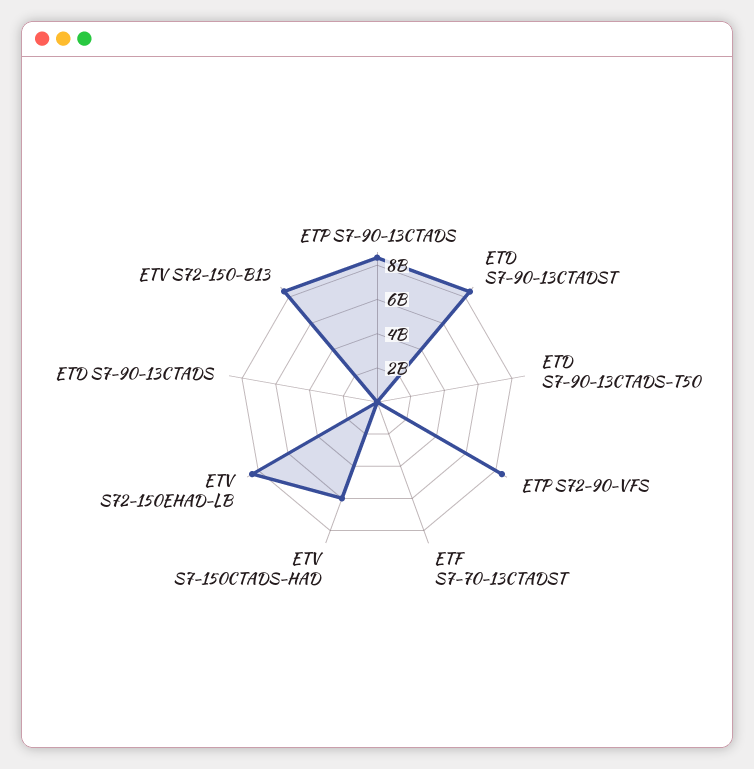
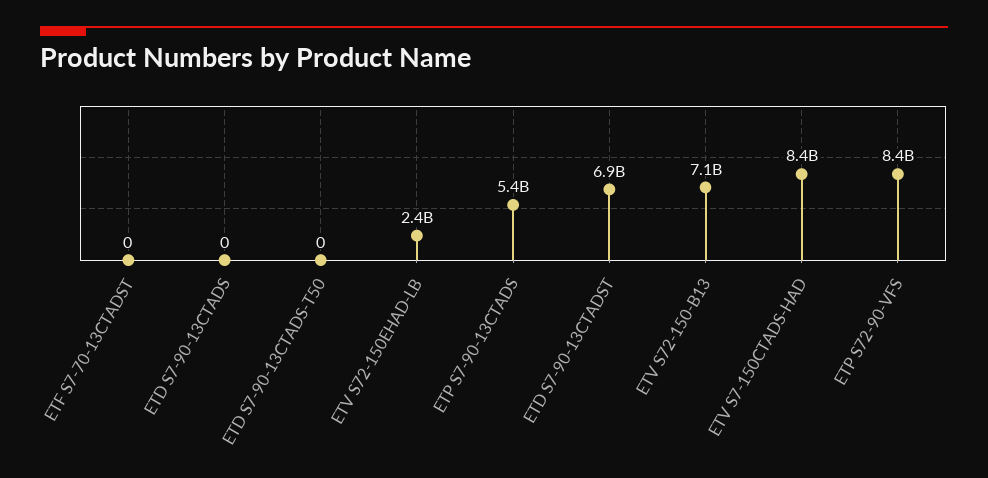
ETP S7-90-13CTADS: 8500000000 -> 5400000000
ETD S7-90-13CTADST: 8500000000 -> 6900000000
ETV S7-150CTADS-HAD: 6000000000 -> 8400000000
ETV S72-150EHAD-LB: 8500000000 -> 2400000000
ETV S72-150-B13: 8500000000 -> 7100000000

